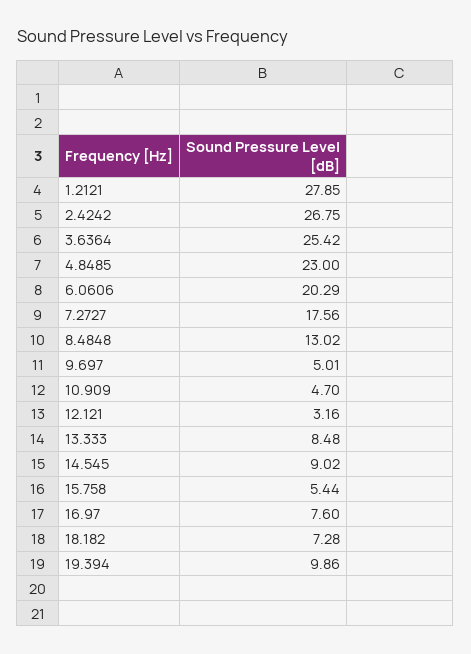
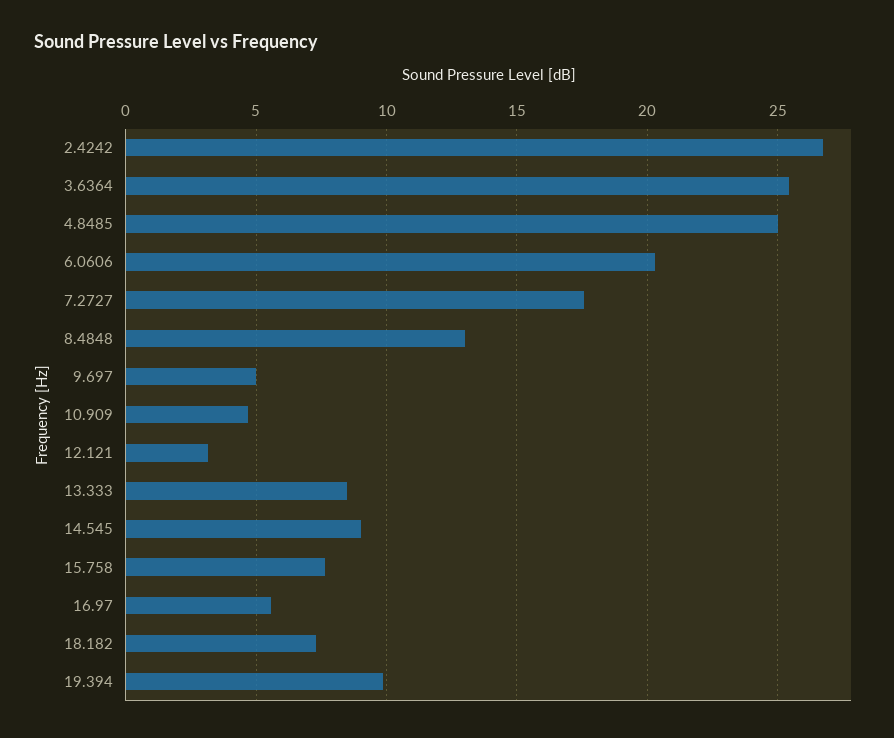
1.2121: 27.85 -> none
4.8485: 23 -> 25
15.758: 5.44 -> 7.5
16.97: 7.6 -> 5.5

